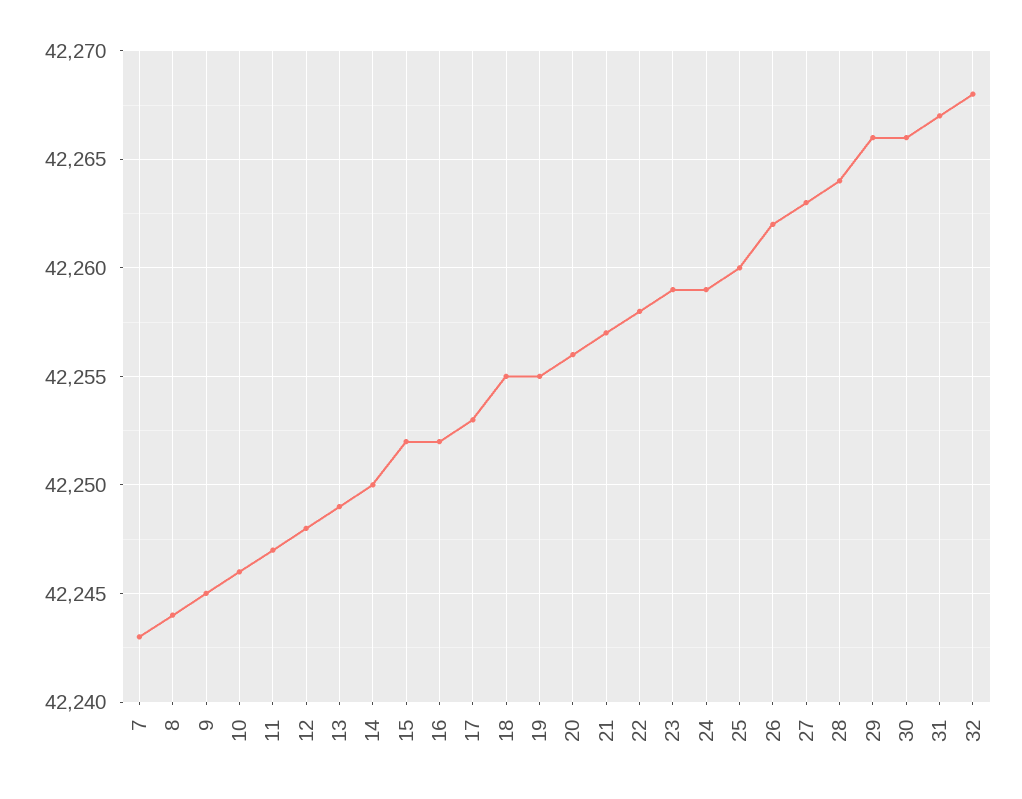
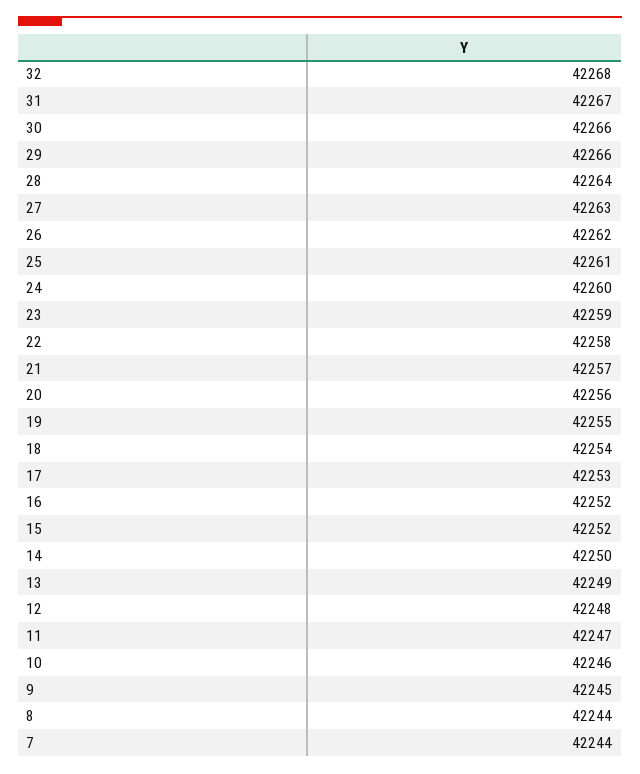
7: 42243 -> 42244
18: 42255 -> 42254
24: 42259 -> 42260
25: 42260 -> 42261

